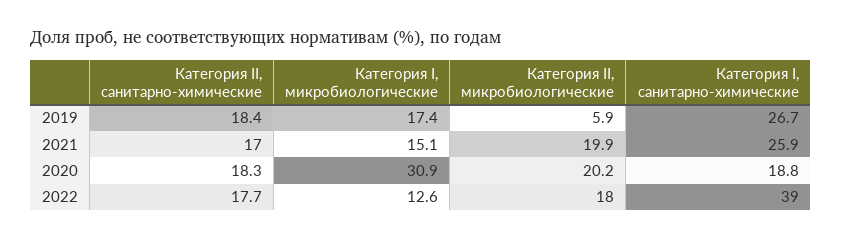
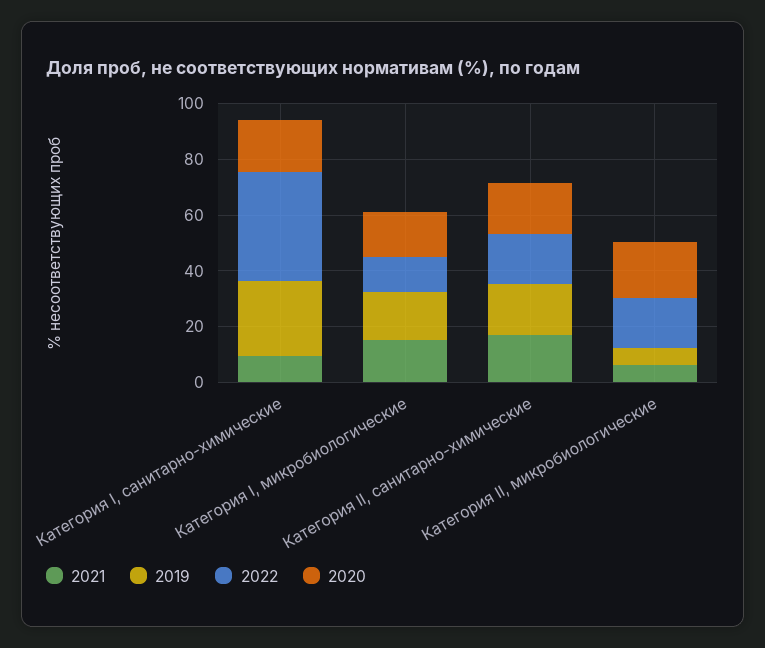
2021, Категория II, микробиологические: 19.9 -> 5
2021, Категория I, санитарно-химические: 25.9 -> 10
2020, Категория I, микробиологические: 30.9 -> 15

